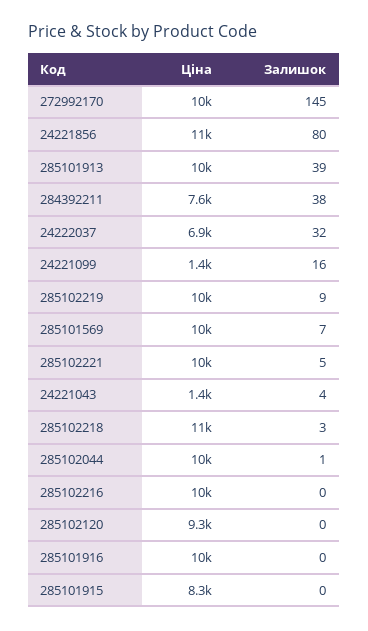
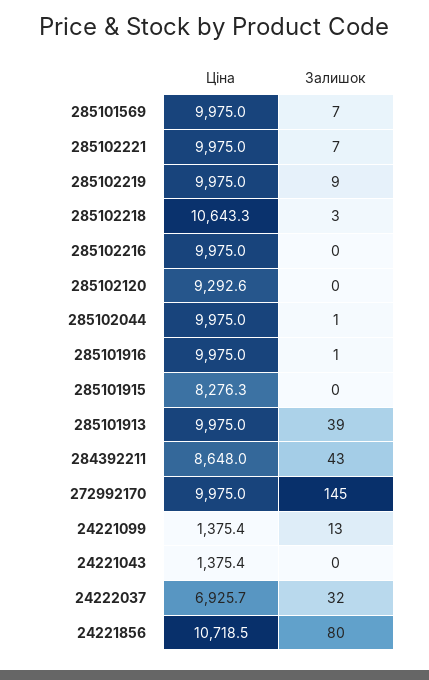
Ціна, 284392211: 7600 -> 8648
Залишок, 284392211: 38 -> 43
Залишок, 24221099: 16 -> 13
Залишок, 285102221: 5 -> 7
Залишок, 24221043: 4 -> 0
Залишок, 285101916: 0 -> 1

